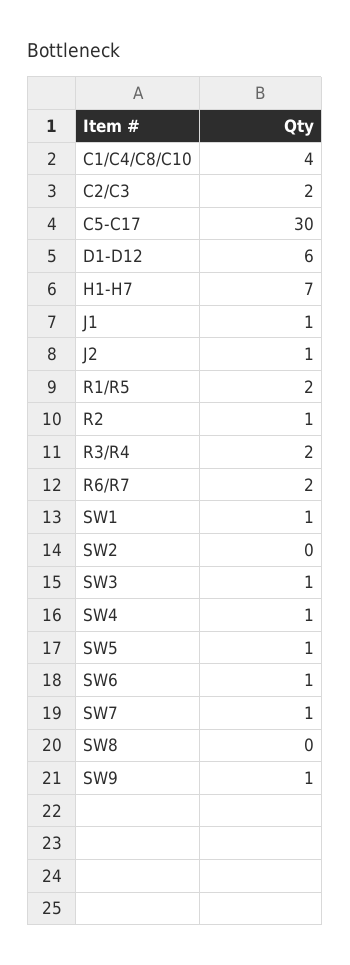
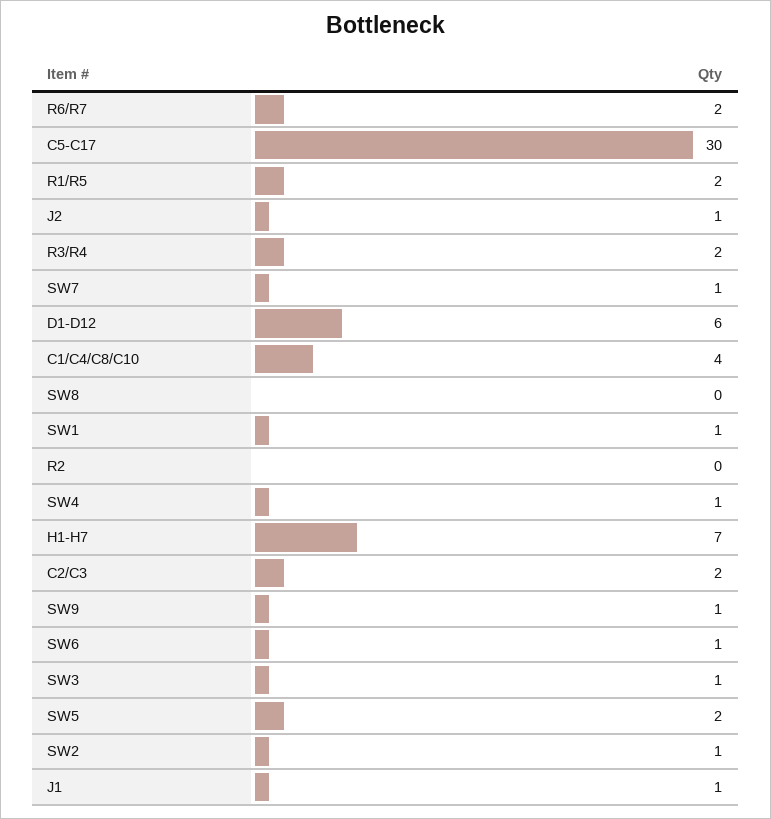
R2: 1 -> 0
SW2: 0 -> 1
SW5: 1 -> 2

